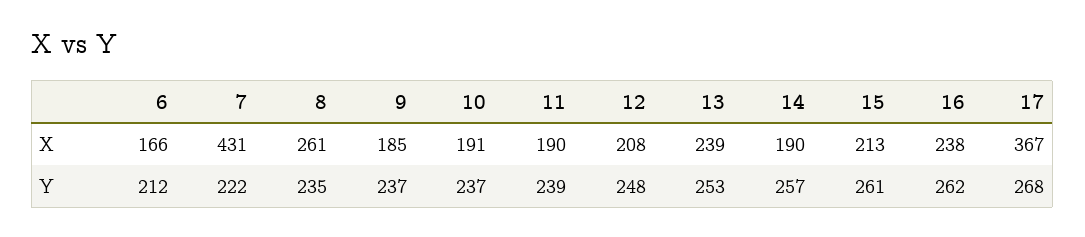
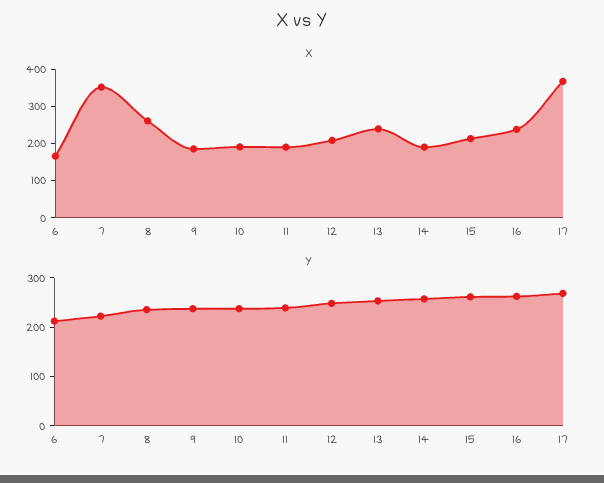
X, 7: 431 -> 350

